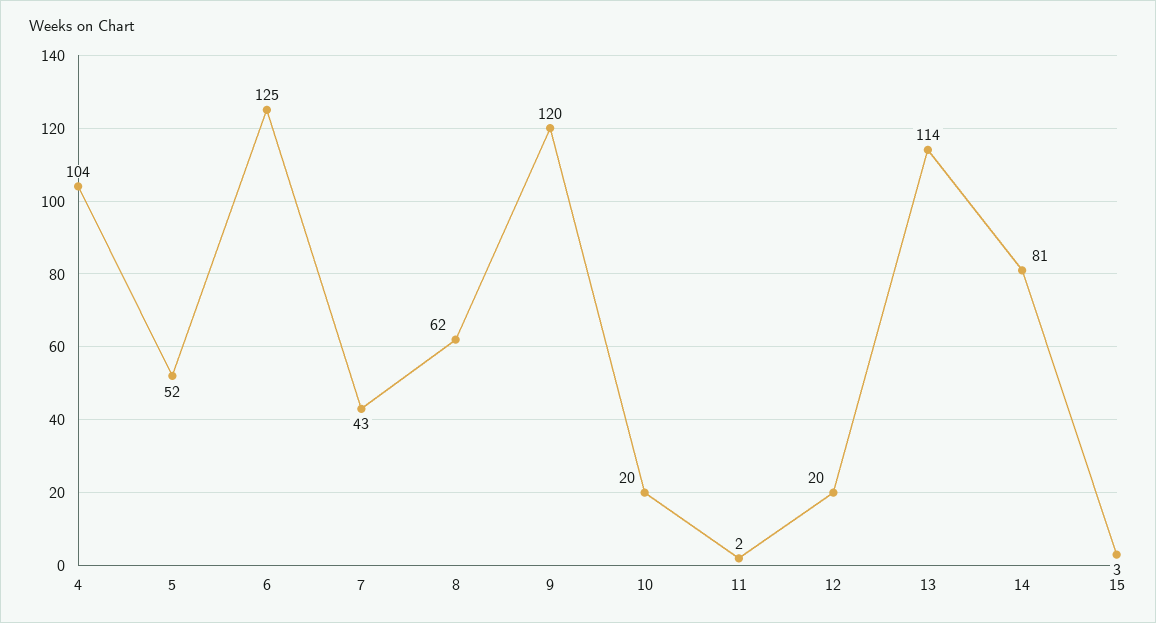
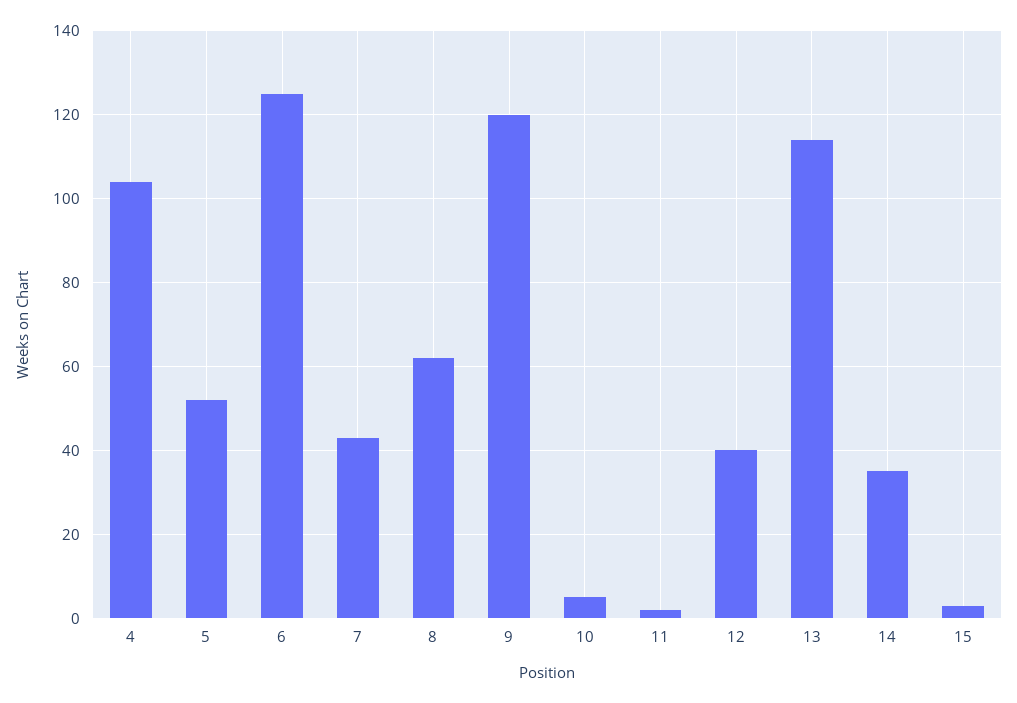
10: 20 -> 5
12: 20 -> 40
14: 81 -> 35

